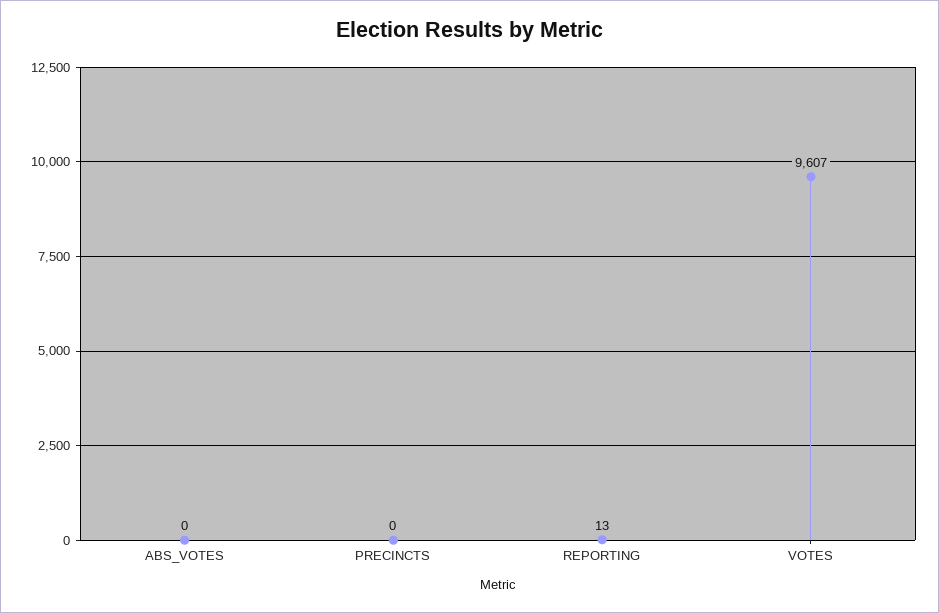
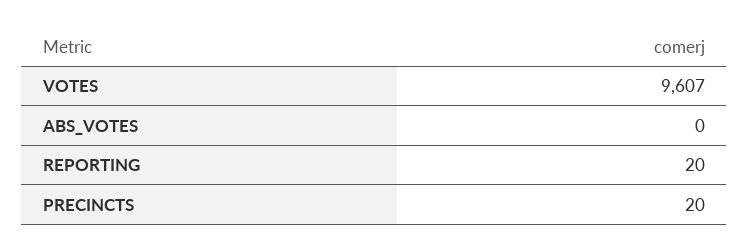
PRECINCTS: 0 -> 20
REPORTING: 13 -> 20

